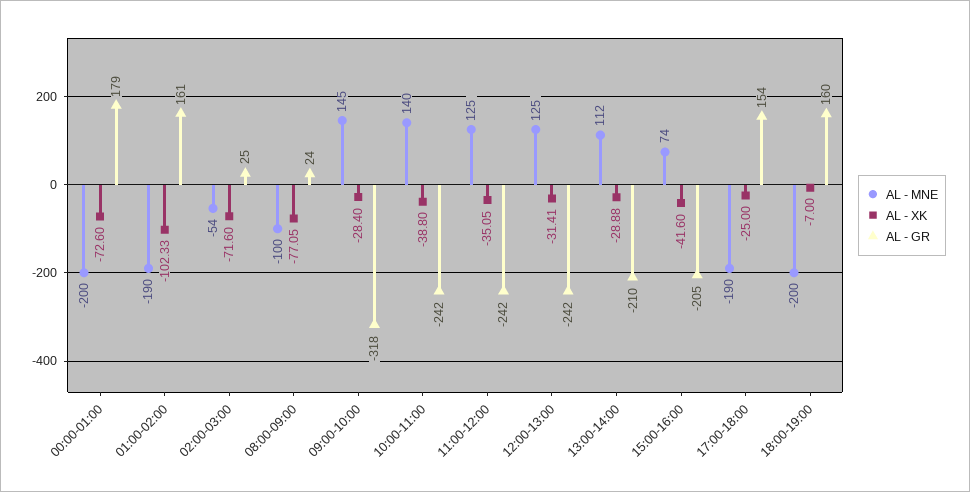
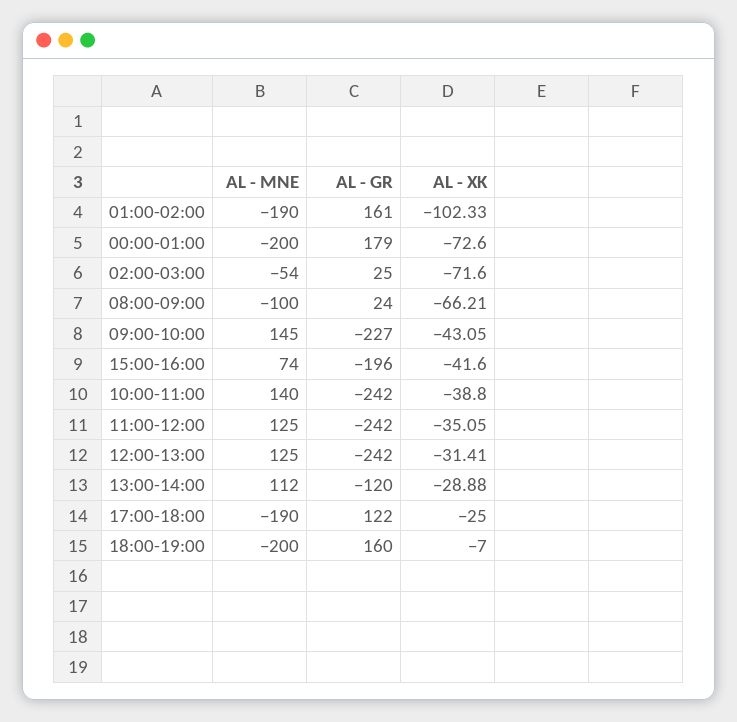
AL - XK, 08:00-09:00: -77.05 -> -66.21
AL - XK, 09:00-10:00: -28.4 -> -43.05
AL - GR, 09:00-10:00: -318 -> -227
AL - GR, 13:00-14:00: -210 -> -120
AL - GR, 15:00-16:00: -205 -> -196
AL - GR, 17:00-18:00: 154 -> 122

